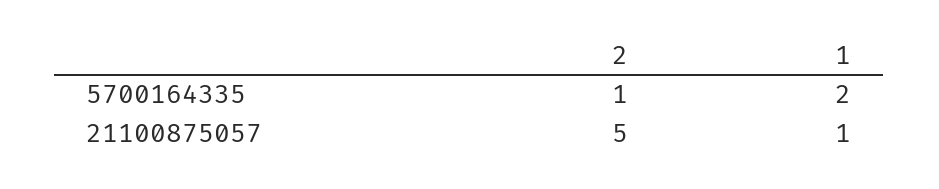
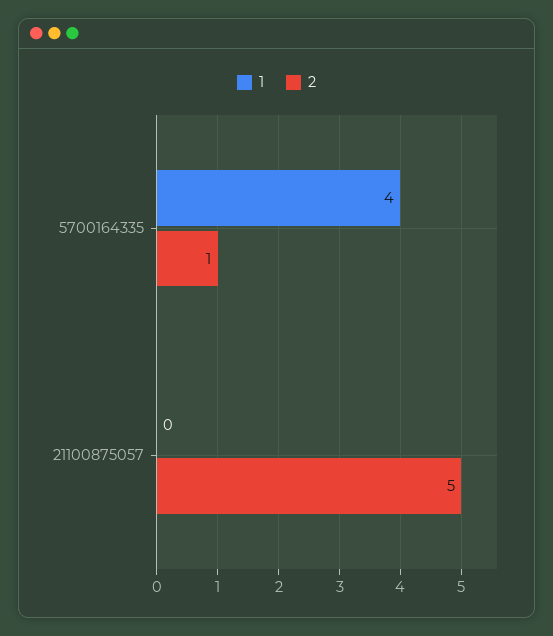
1, 5700164335: 2 -> 4
1, 21100875057: 1 -> 0

